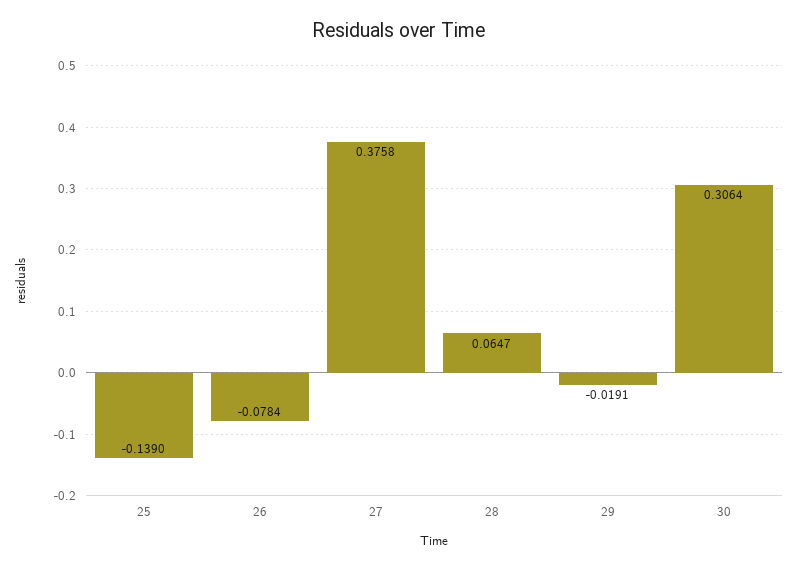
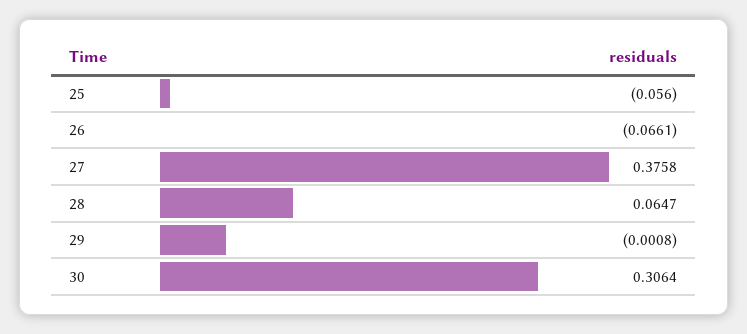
25: -0.139 -> -0.056
26: -0.0784 -> -0.0661
29: -0.0191 -> -0.0008

